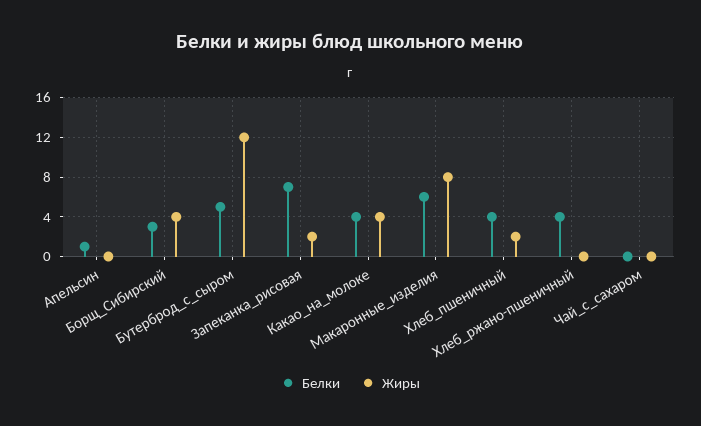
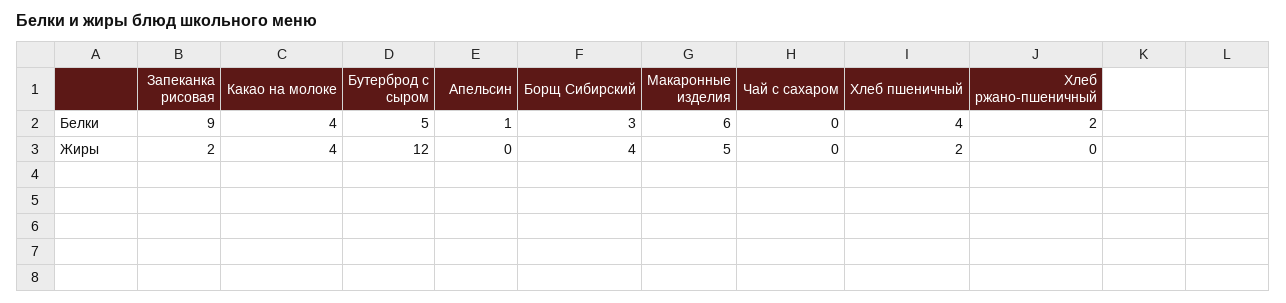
Белки, Запеканка_рисовая: 7 -> 9
Жиры, Макаронные_изделия: 8 -> 5
Белки, Хлеб_ржано-пшеничный: 4 -> 2

